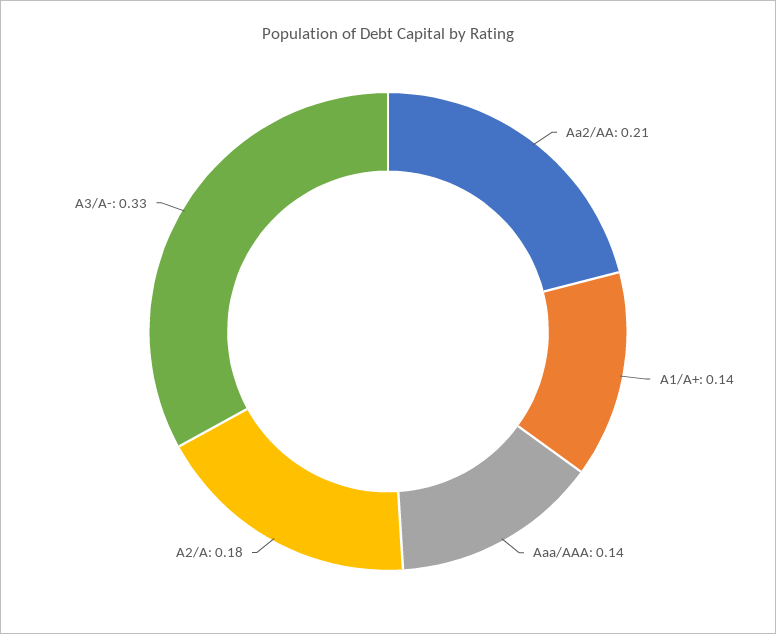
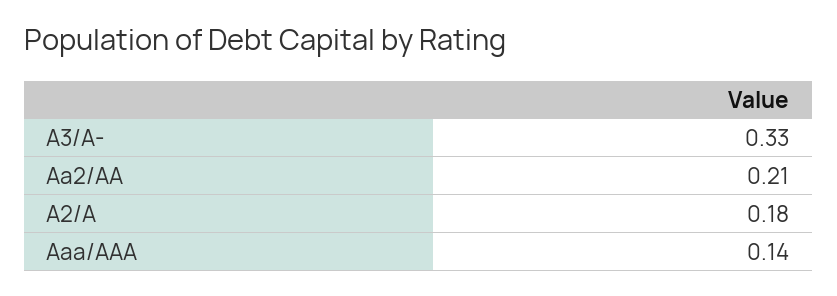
A1/A+: 0.14 -> none

